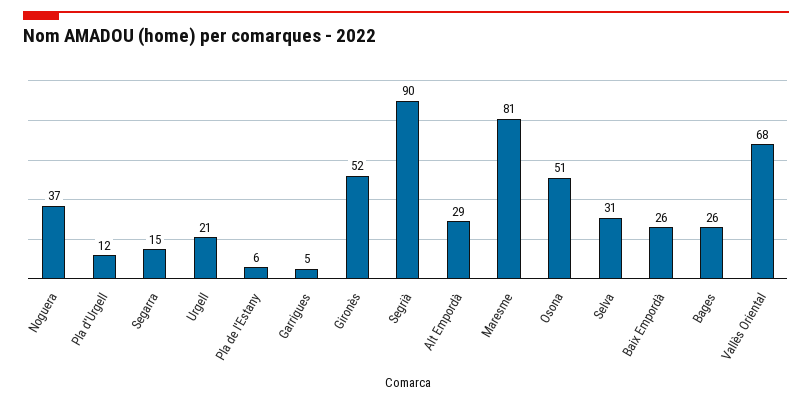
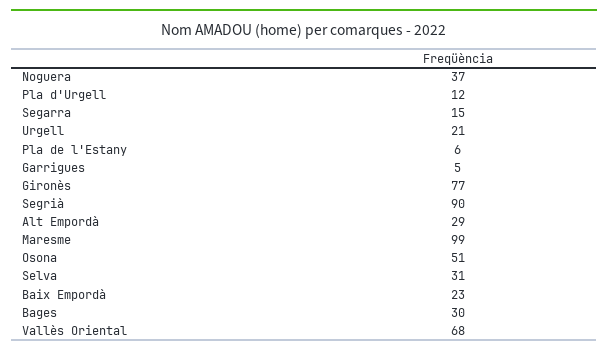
Gironès: 52 -> 77
Maresme: 81 -> 99
Baix Empordà: 26 -> 23
Bages: 26 -> 30

